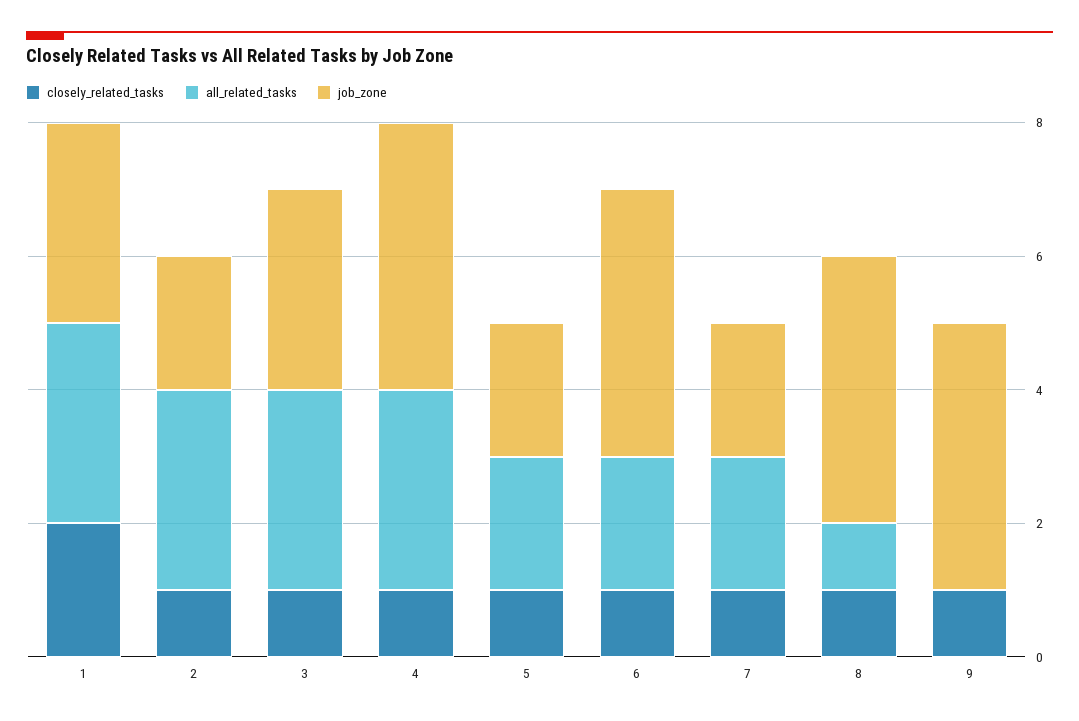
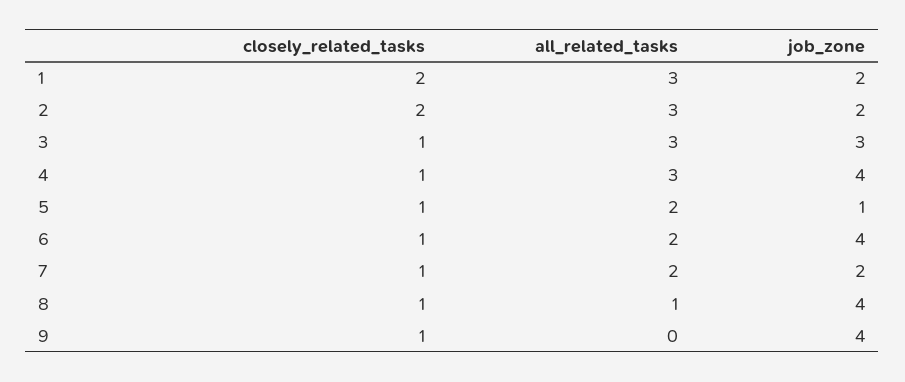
job_zone, 1: 3 -> 2
closely_related_tasks, 2: 1 -> 2
job_zone, 5: 2 -> 1

